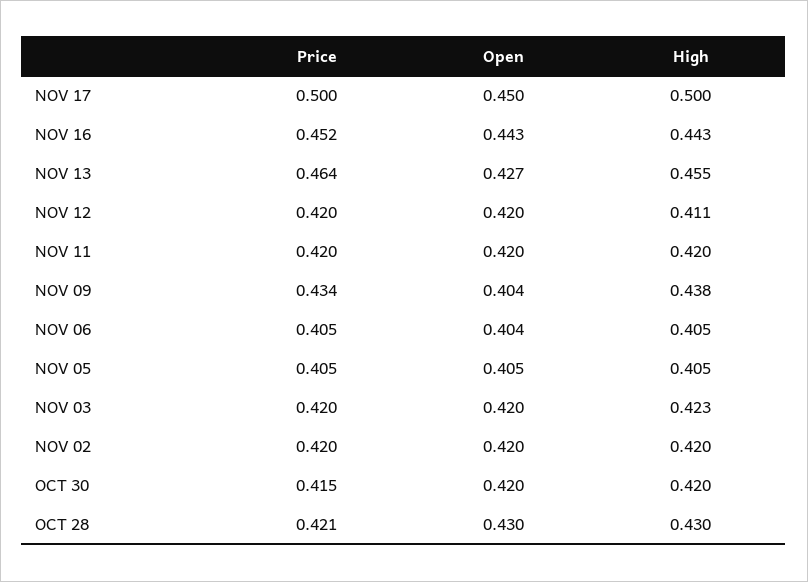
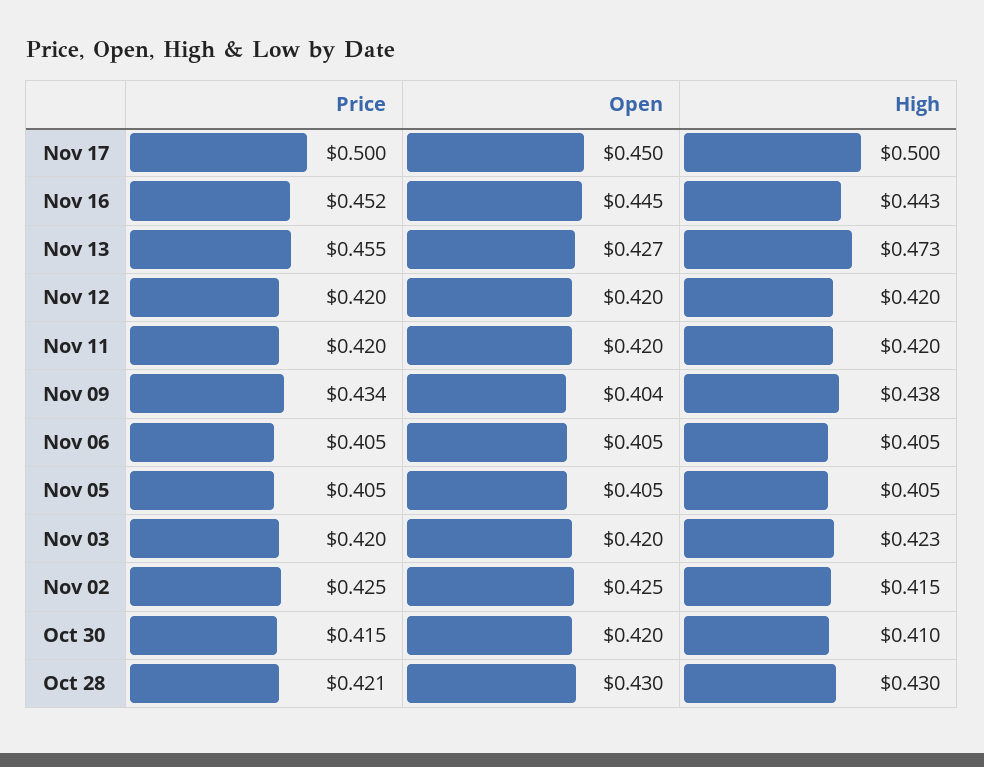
Open, NOV 16: 0.443 -> 0.445
Price, NOV 13: 0.464 -> 0.455
High, NOV 13: 0.455 -> 0.473
High, NOV 12: 0.411 -> 0.42
Open, NOV 06: 0.404 -> 0.405
Price, NOV 02: 0.42 -> 0.425
Open, NOV 02: 0.42 -> 0.425
High, NOV 02: 0.42 -> 0.415
High, OCT 30: 0.42 -> 0.41

